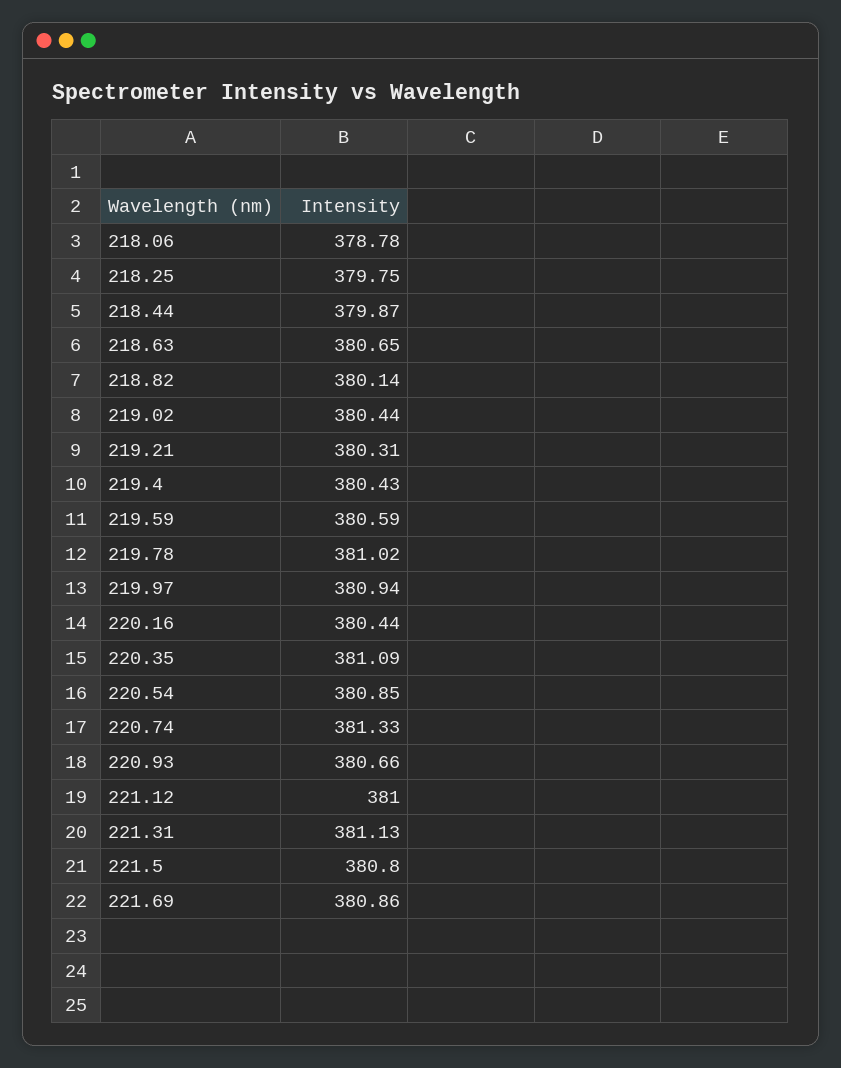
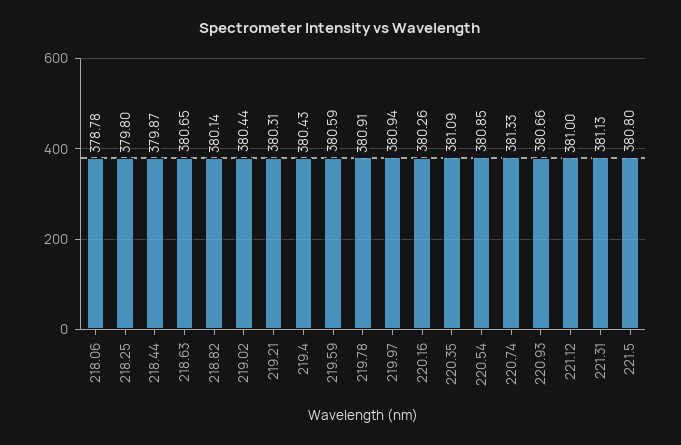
218.25: 379.75 -> 379.8
219.78: 381.02 -> 380.91
220.16: 380.44 -> 380.26
221.69: 380.86 -> none

